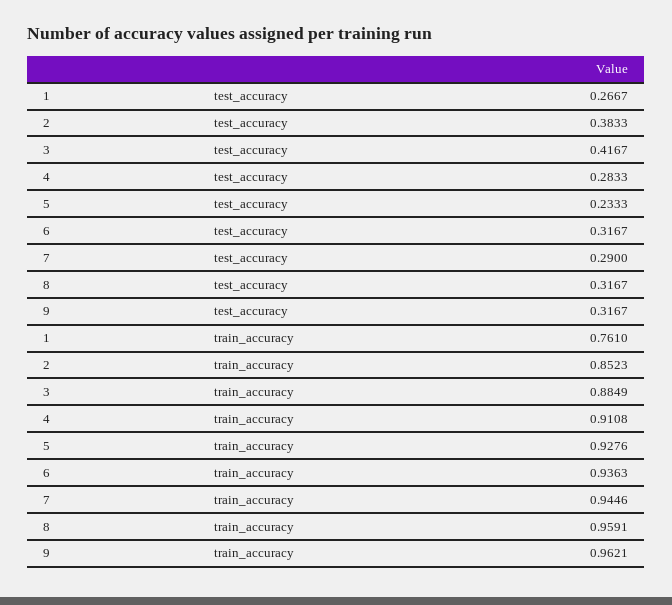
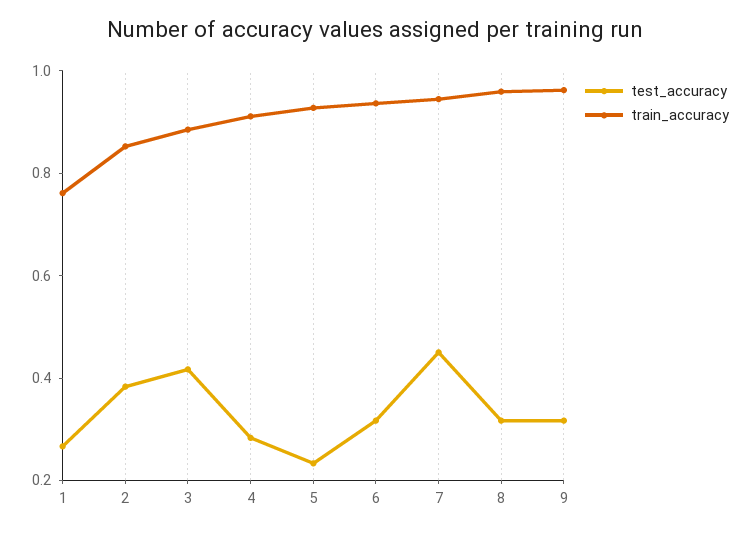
test_accuracy, 7: 0.29 -> 0.45

